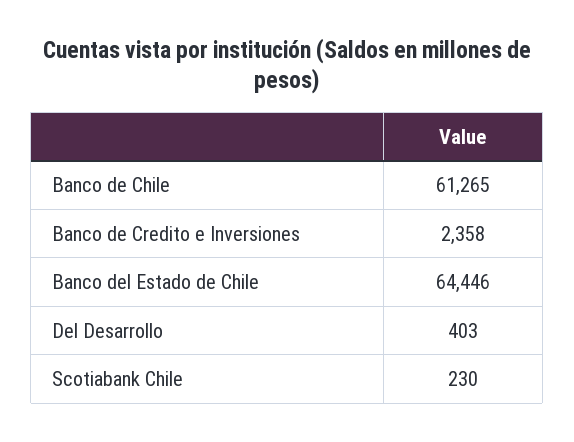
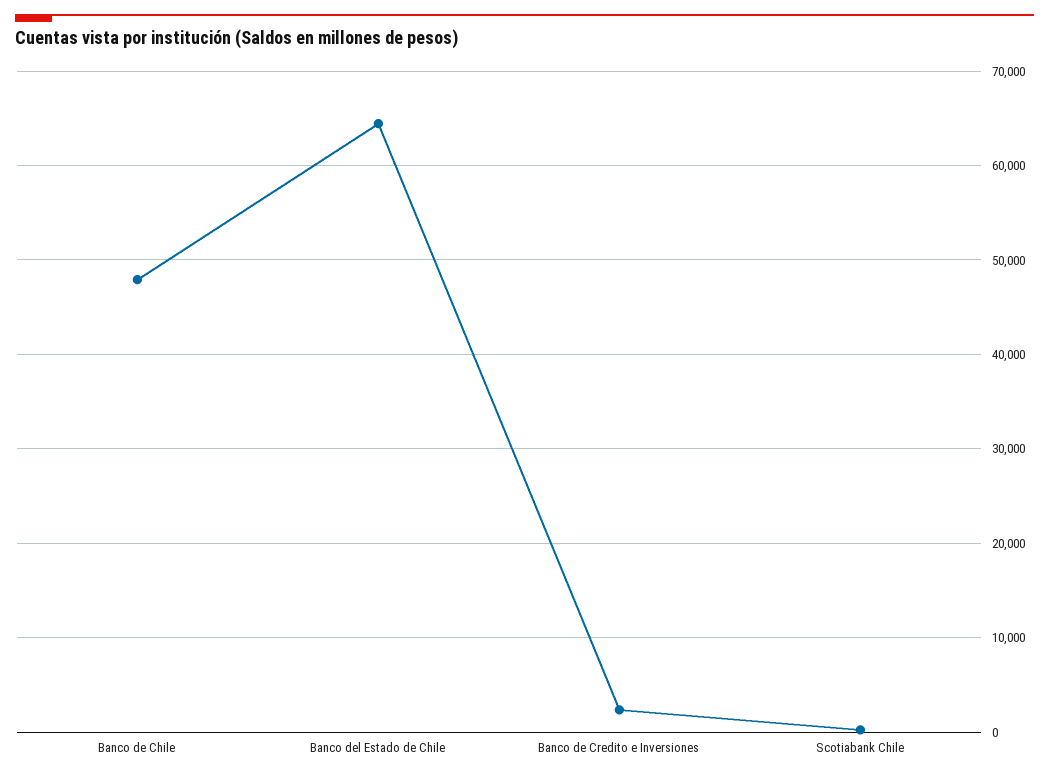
Banco de Chile: 61265 -> 48000
Del Desarrollo: 403 -> none

